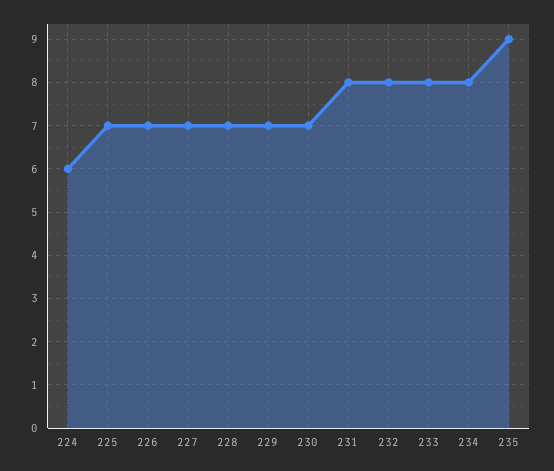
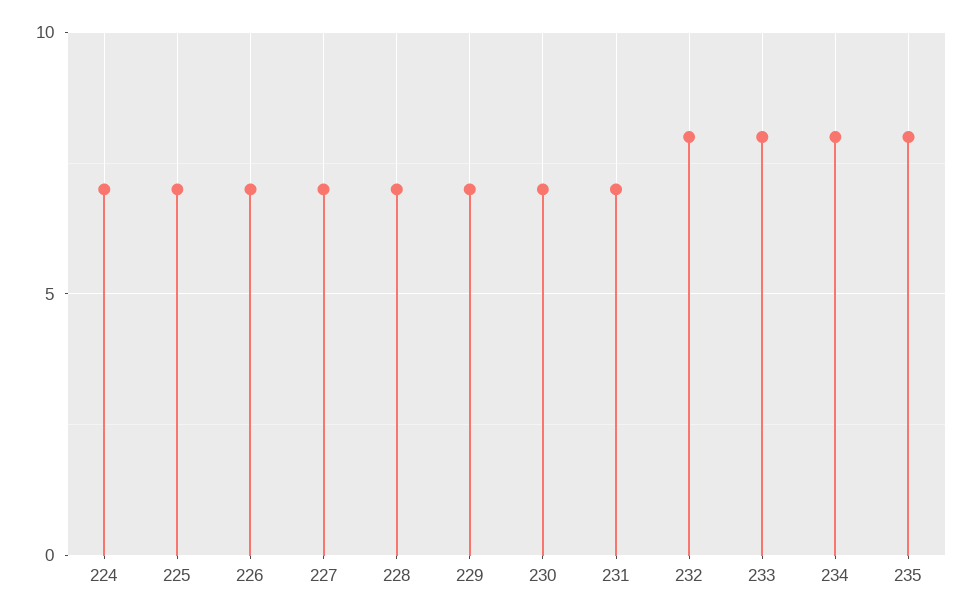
224: 6 -> 7
231: 8 -> 7
235: 9 -> 8

